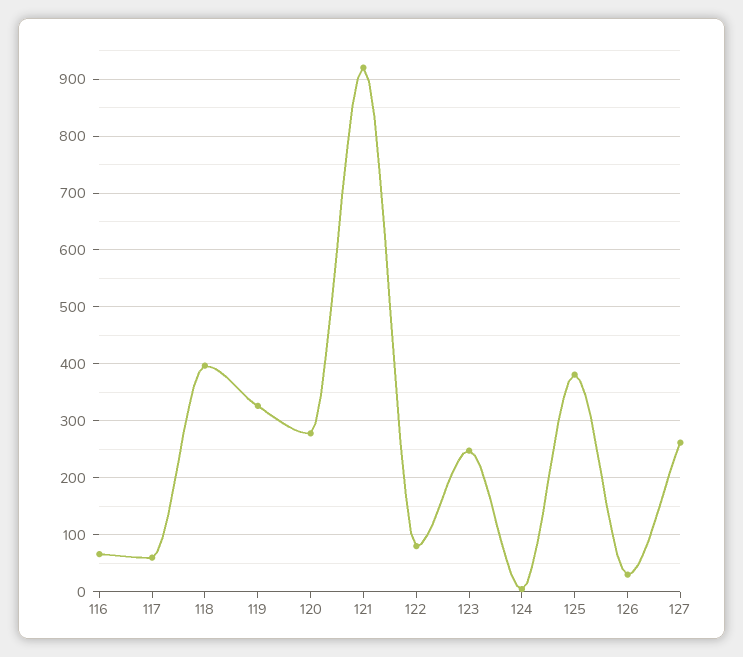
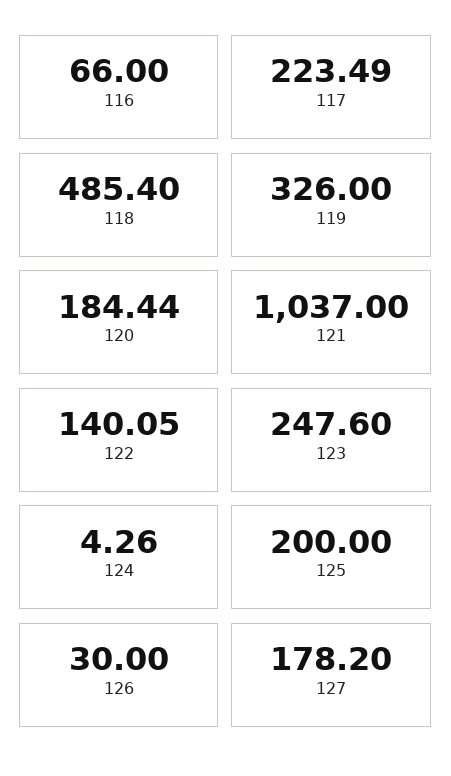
117: 60 -> 223.49
118: 400 -> 485.4
120: 280 -> 184.44
121: 920 -> 1037
122: 80 -> 140.05
125: 380 -> 200
127: 260 -> 178.2

